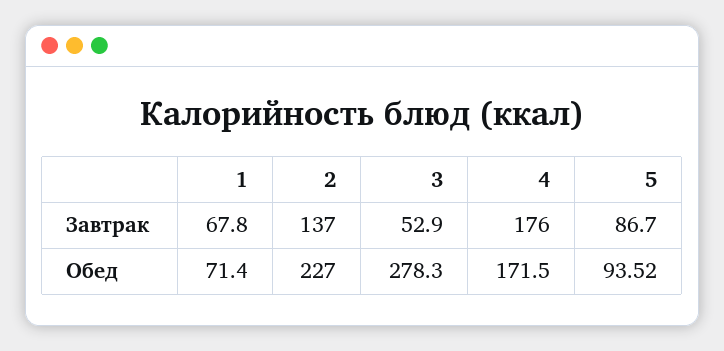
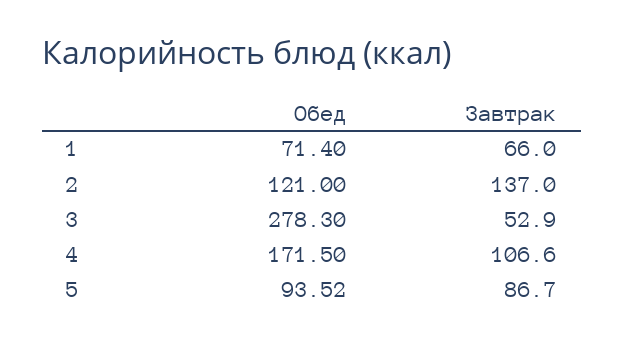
1, Завтрак: 67.8 -> 66
4, Завтрак: 176 -> 106.6
2, Обед: 227 -> 121

